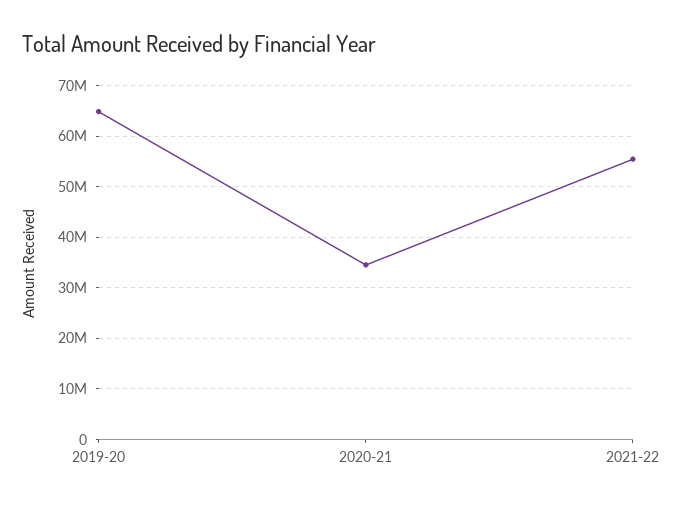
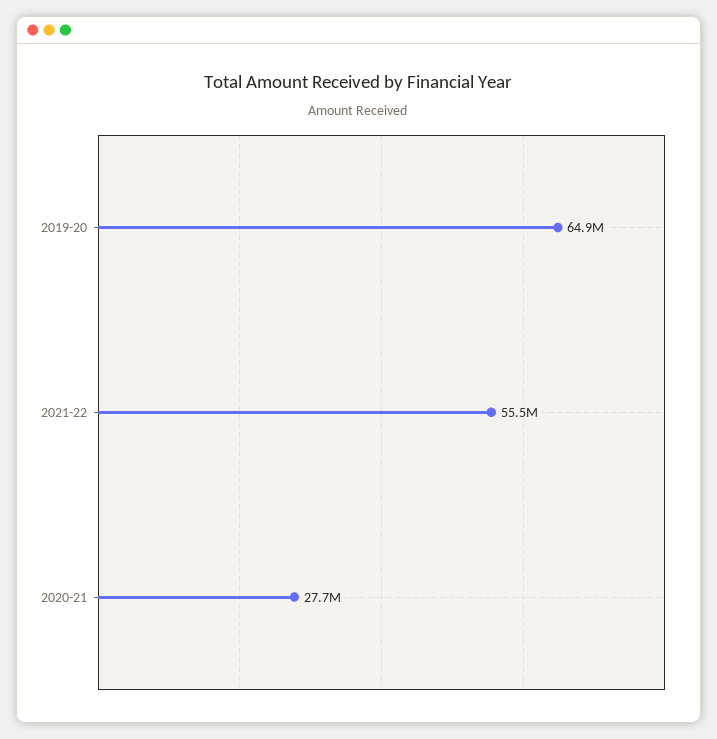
2020-21: 34000000 -> 27700000

